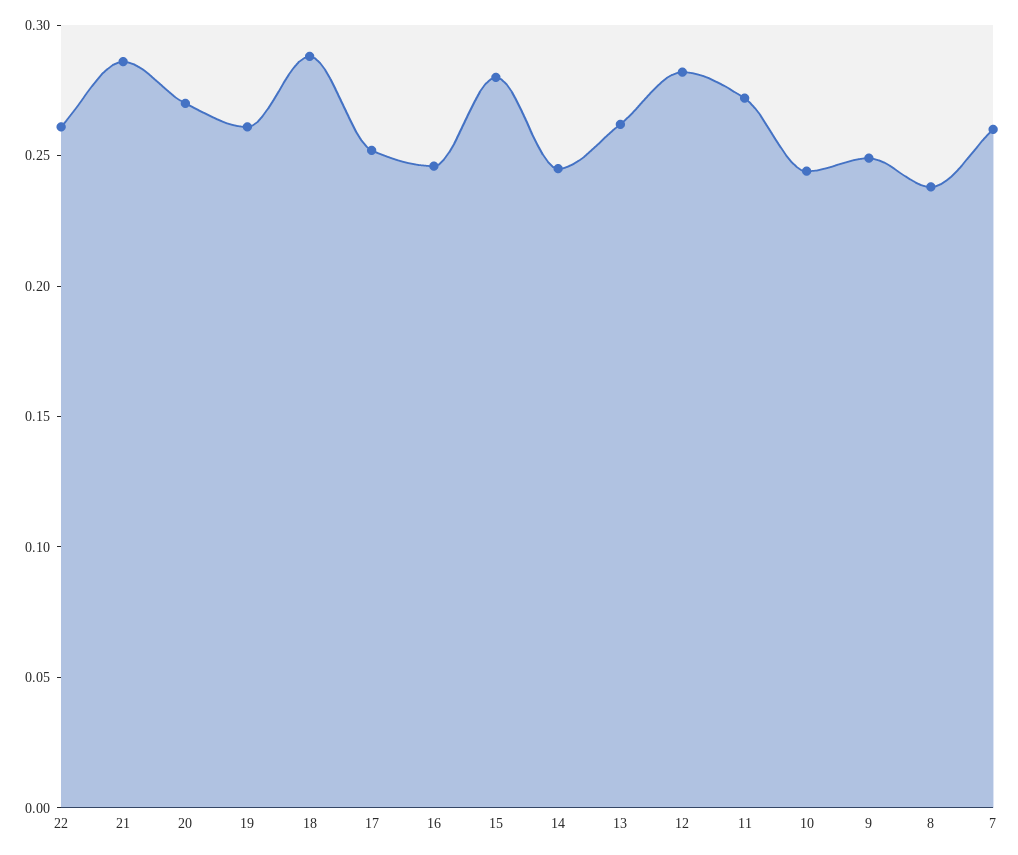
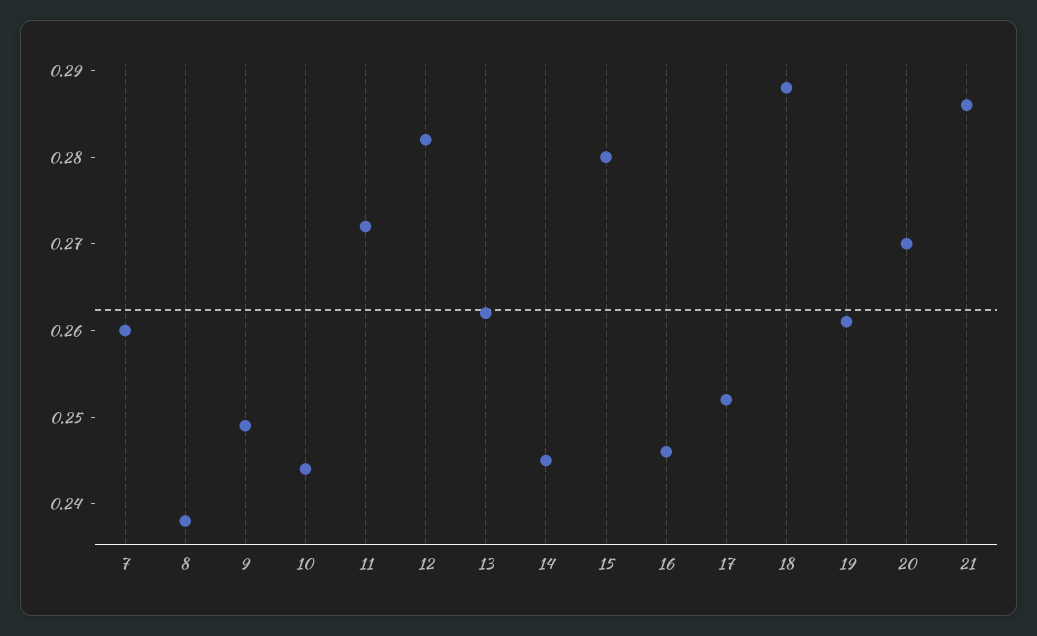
22: 0.26 -> none

